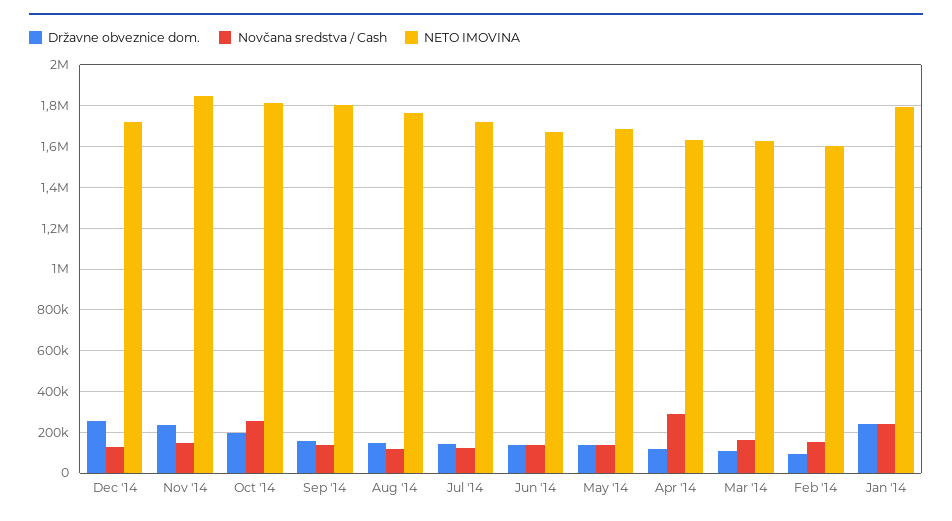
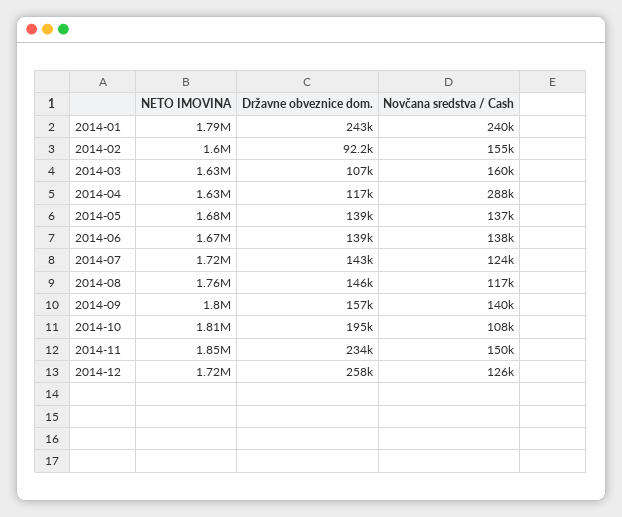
Novčana sredstva / Cash, Oct '14: 250000 -> 108000

